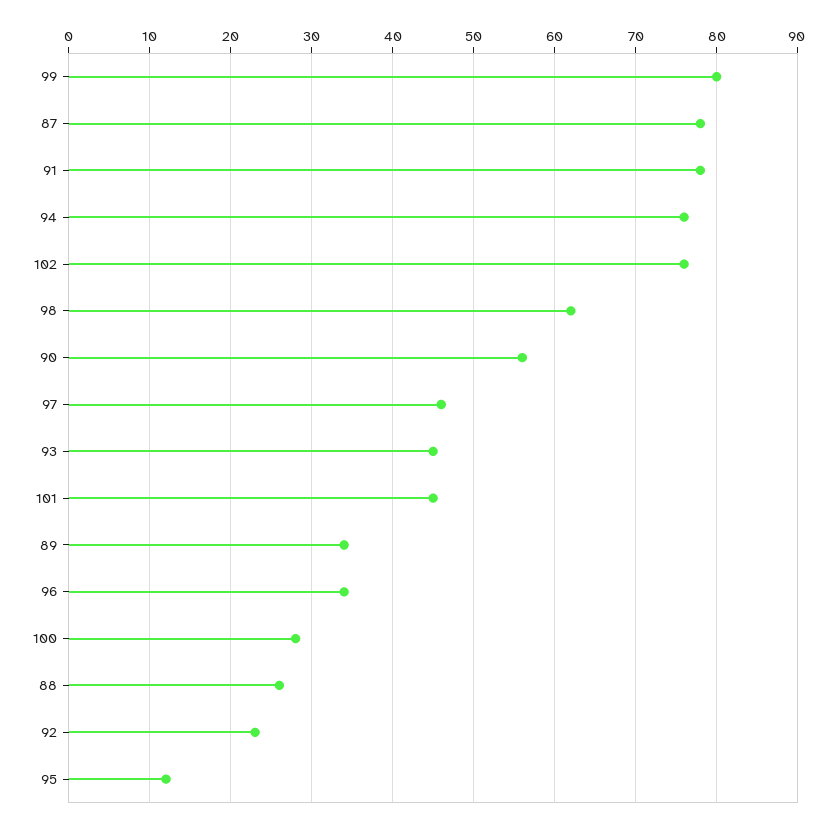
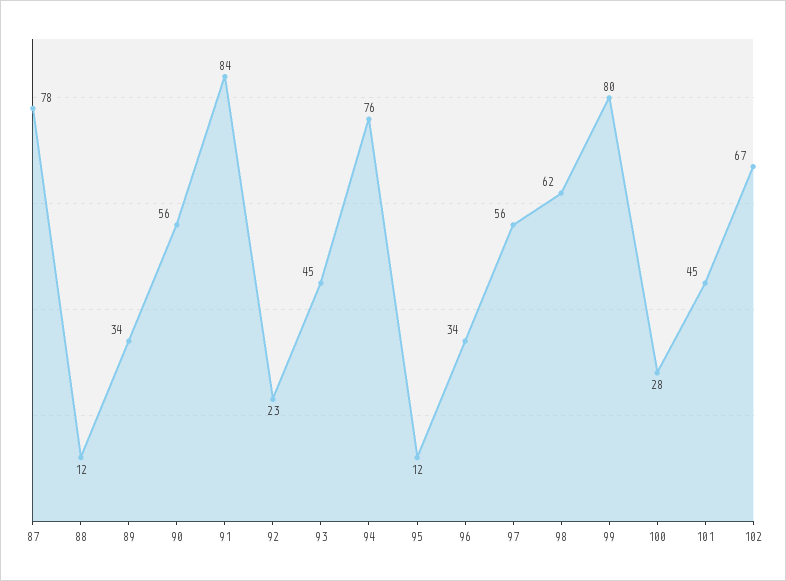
91: 78 -> 84
102: 76 -> 67
97: 46 -> 56
88: 26 -> 12

